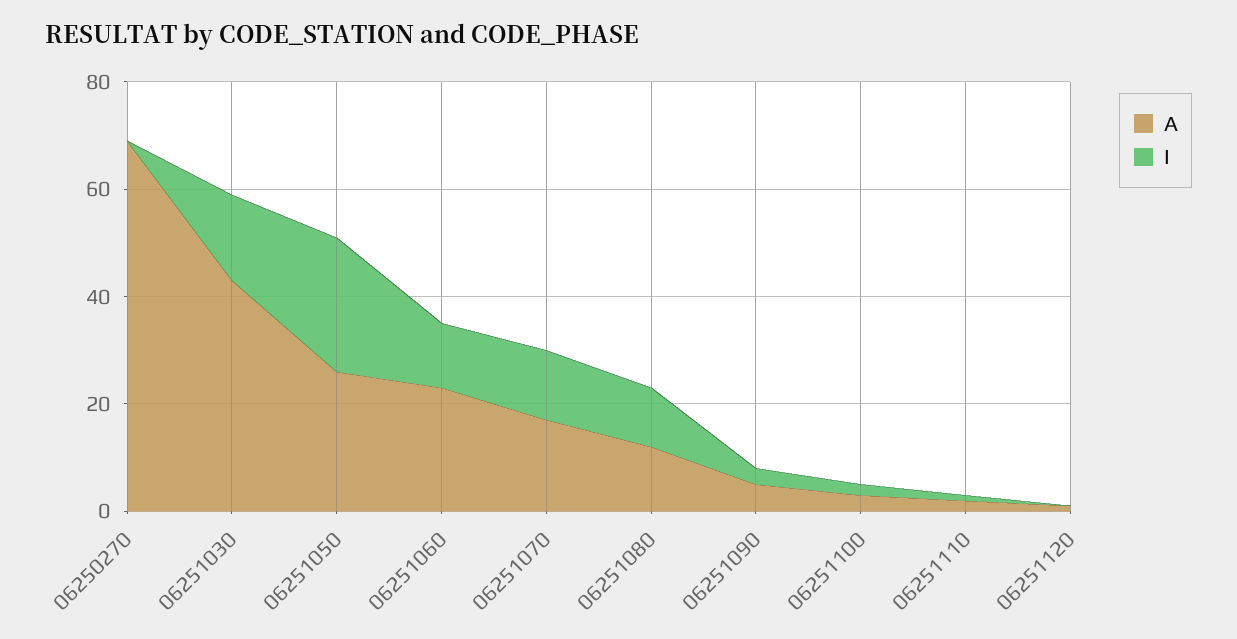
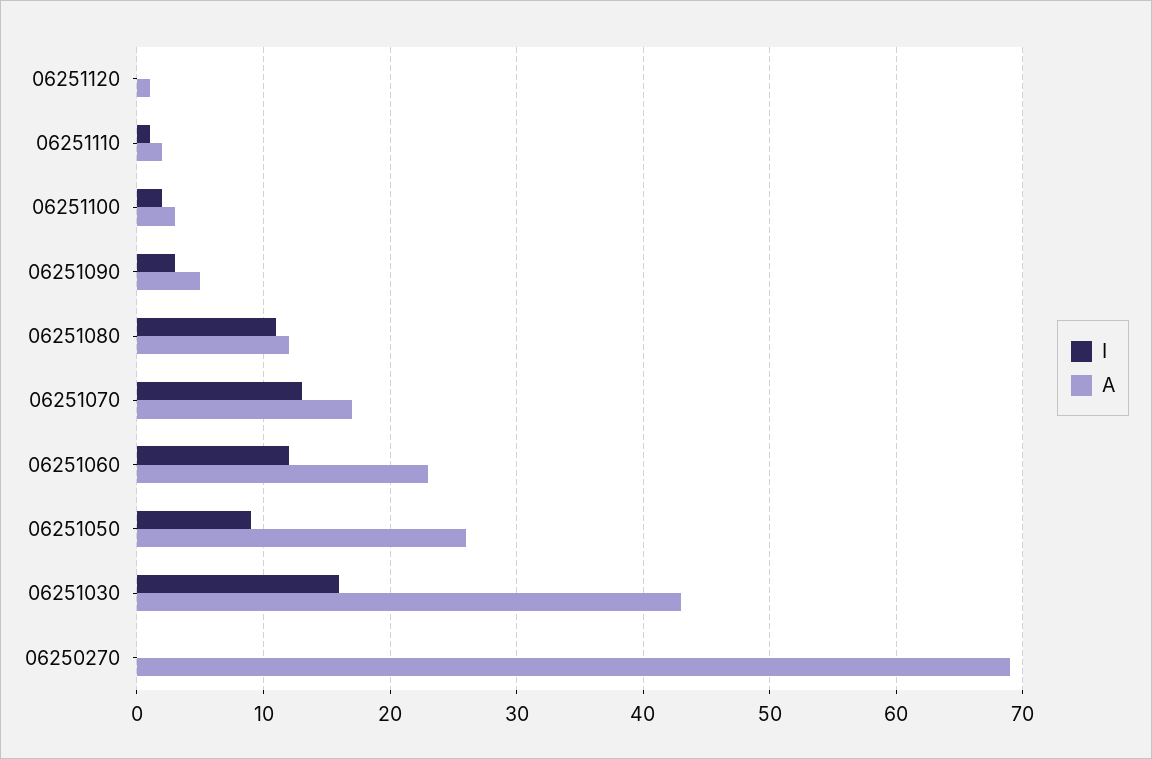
I, 06251050: 25 -> 9

